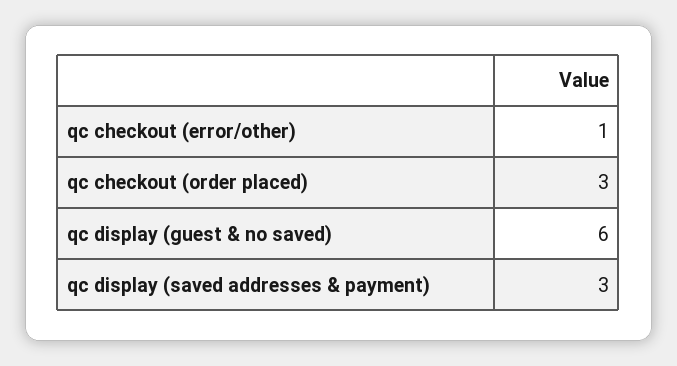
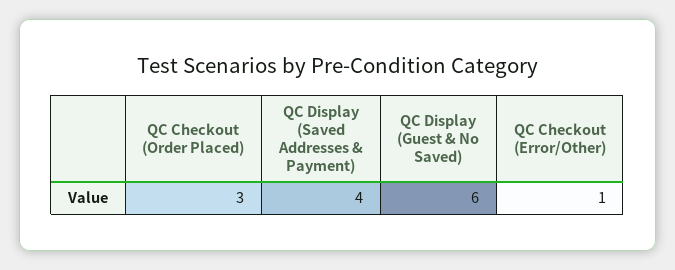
qc display (saved addresses & payment): 3 -> 4

